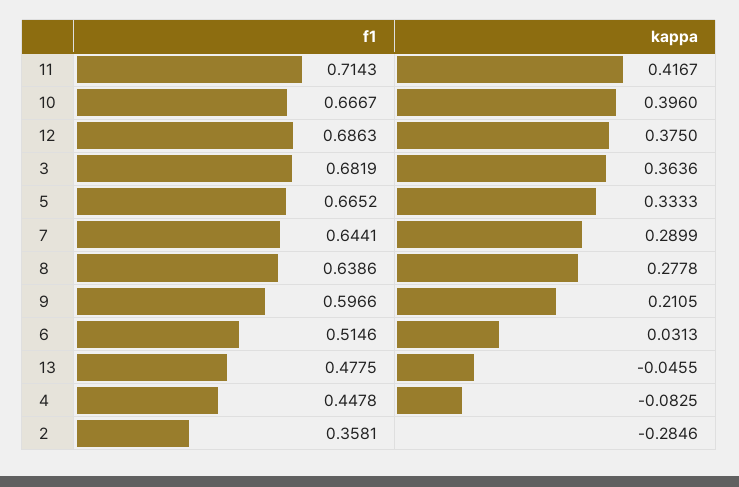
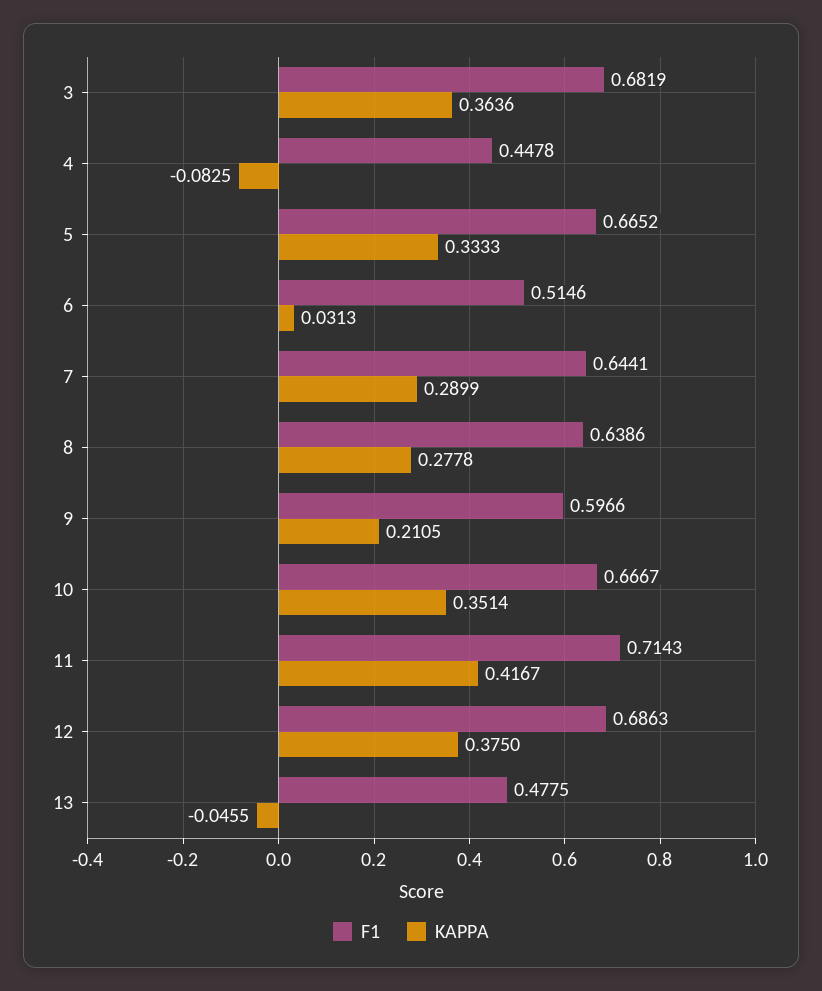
kappa, 10: 0.396 -> 0.3514
f1, 2: 0.3581 -> none
kappa, 2: -0.2846 -> none

